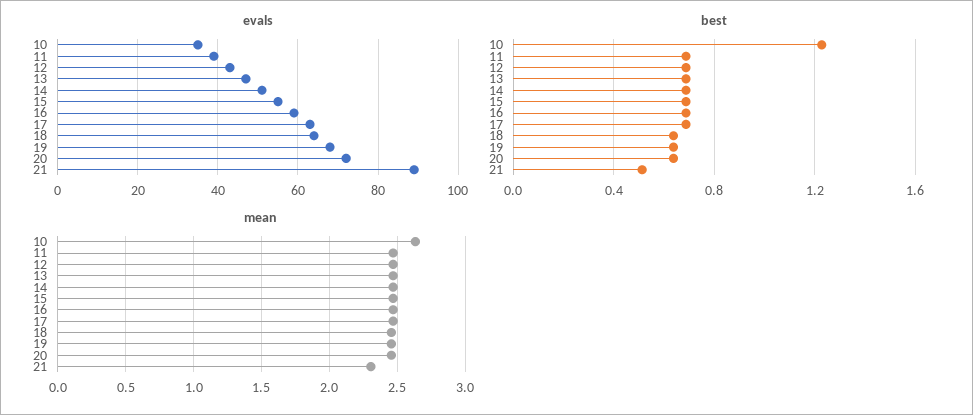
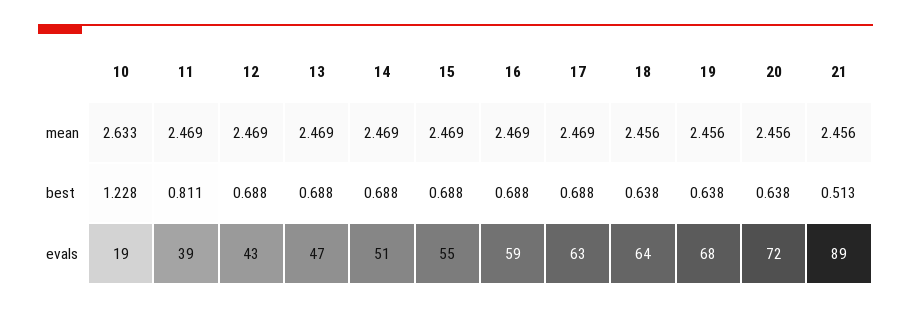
evals, 10: 35 -> 19
best, 11: 0.7 -> 0.811
mean, 21: 2.3 -> 2.456

